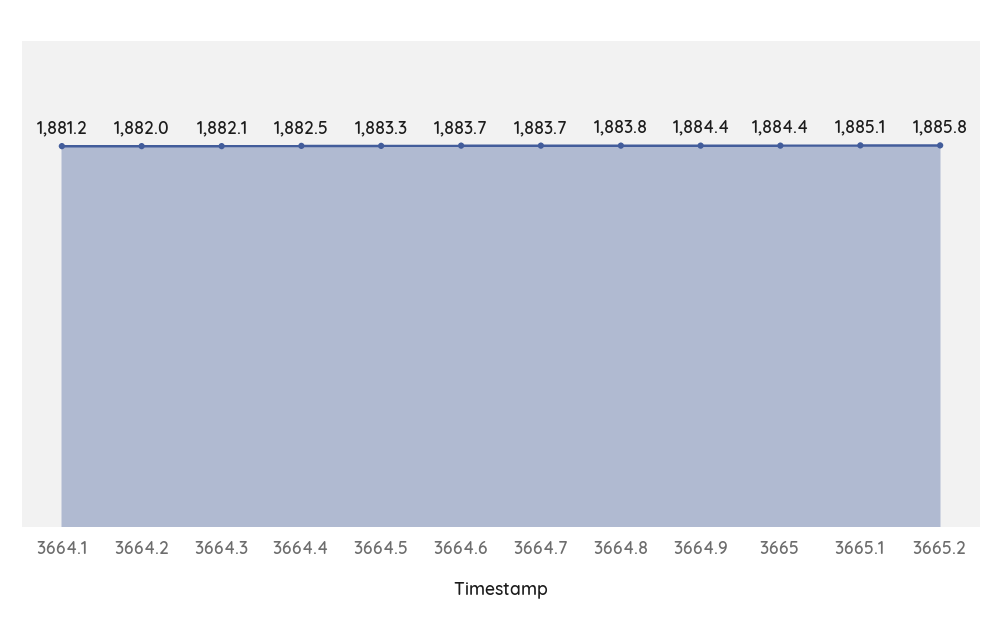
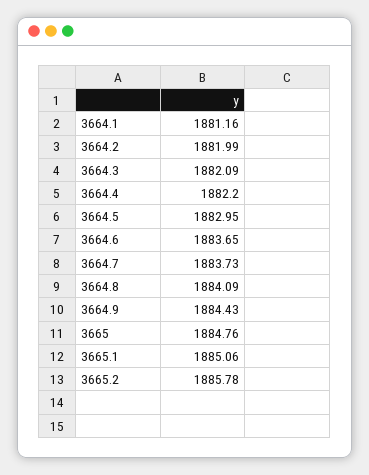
3664.4: 1882.5 -> 1882.2
3664.5: 1883.3 -> 1882.95
3664.8: 1883.8 -> 1884.09
3665: 1884.4 -> 1884.76

